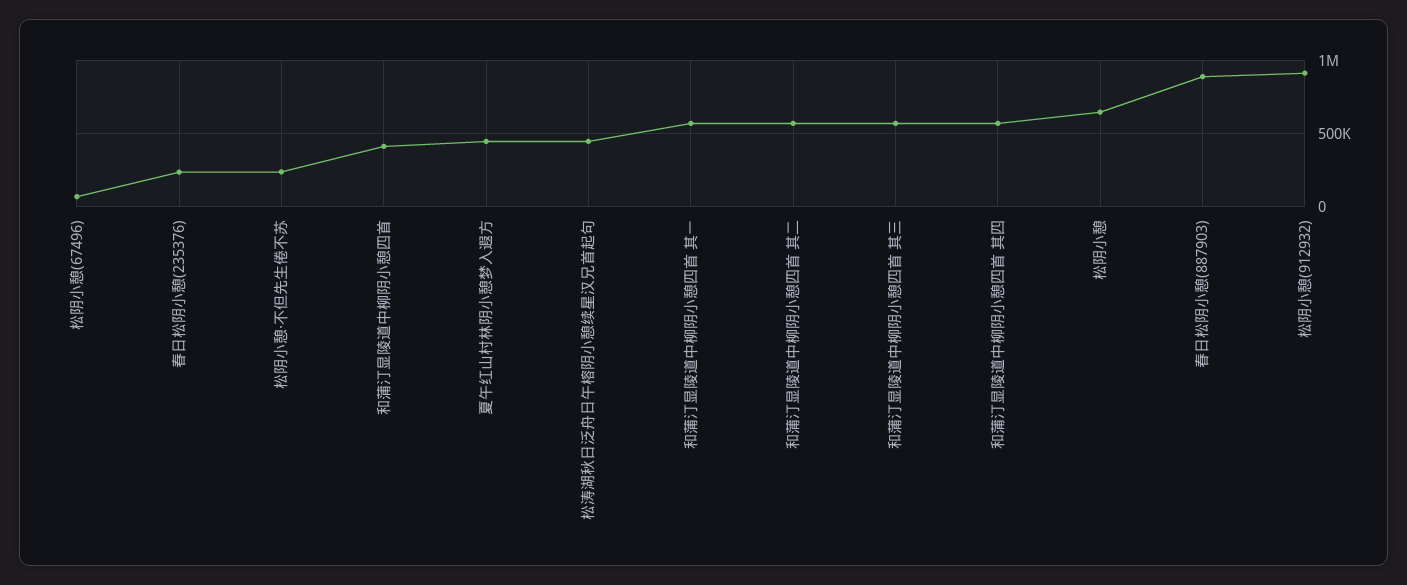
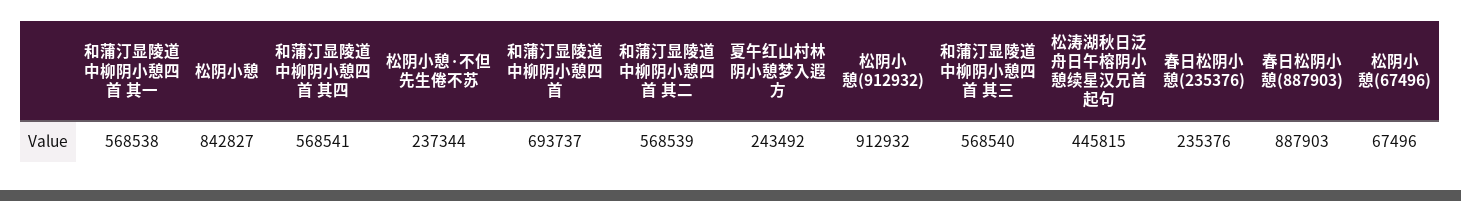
和蒲汀显陵道中柳阴小憩四首: 400000 -> 693737
夏午红山村林阴小憩梦入遐方: 450000 -> 243492
松阴小憩: 650000 -> 842827

